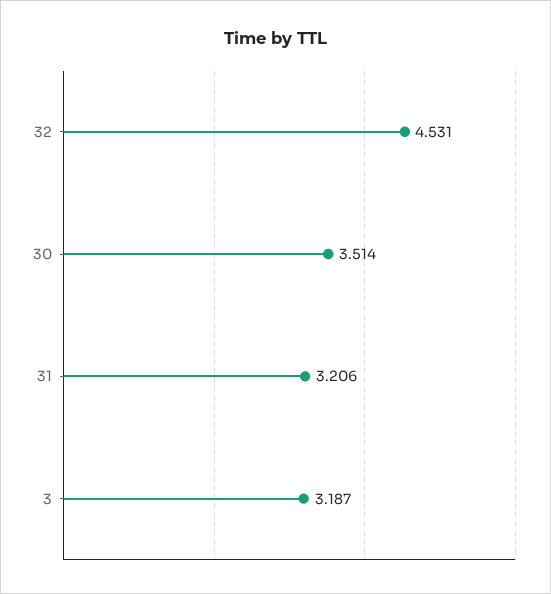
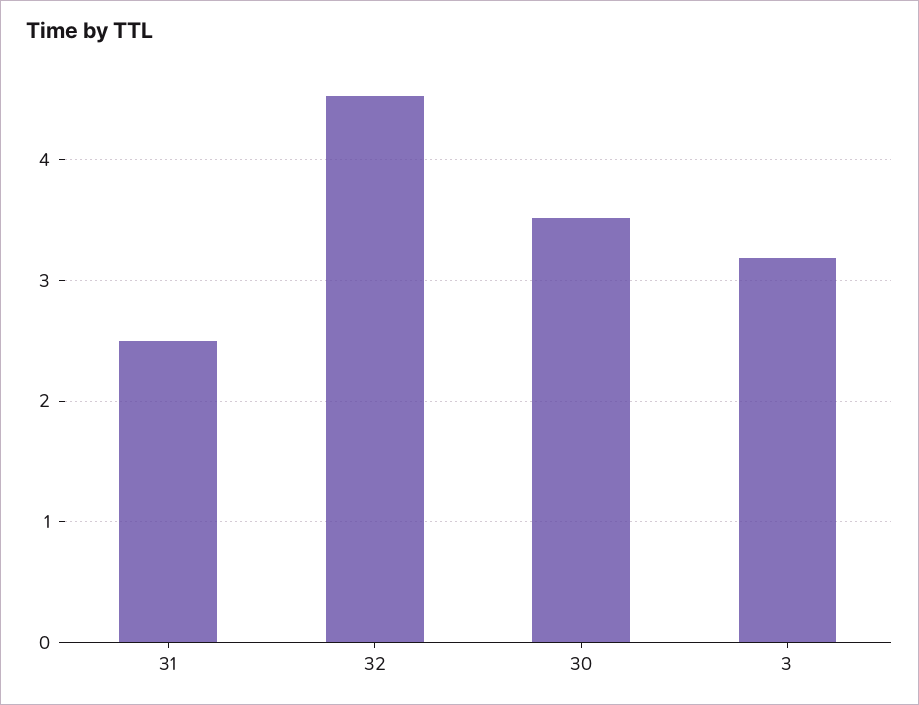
31: 3.206 -> 2.5

